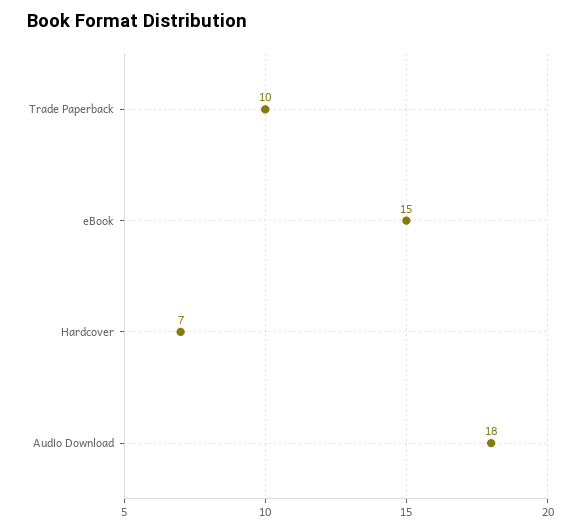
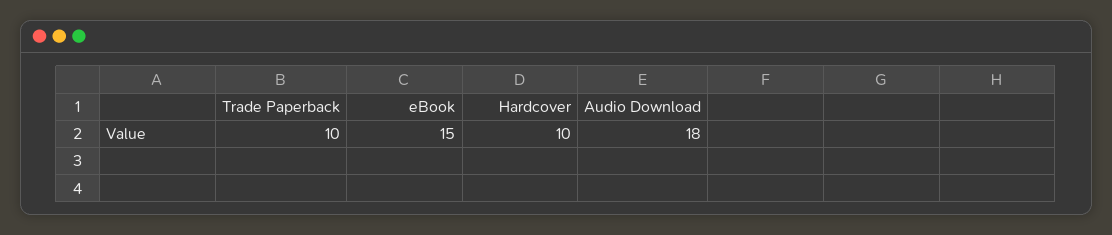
Hardcover: 7 -> 10

